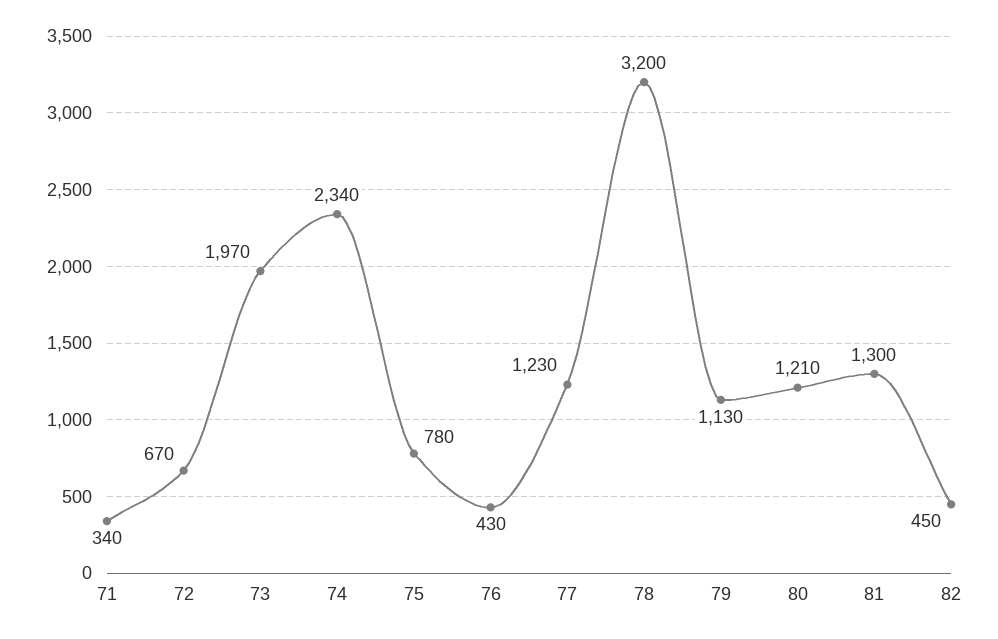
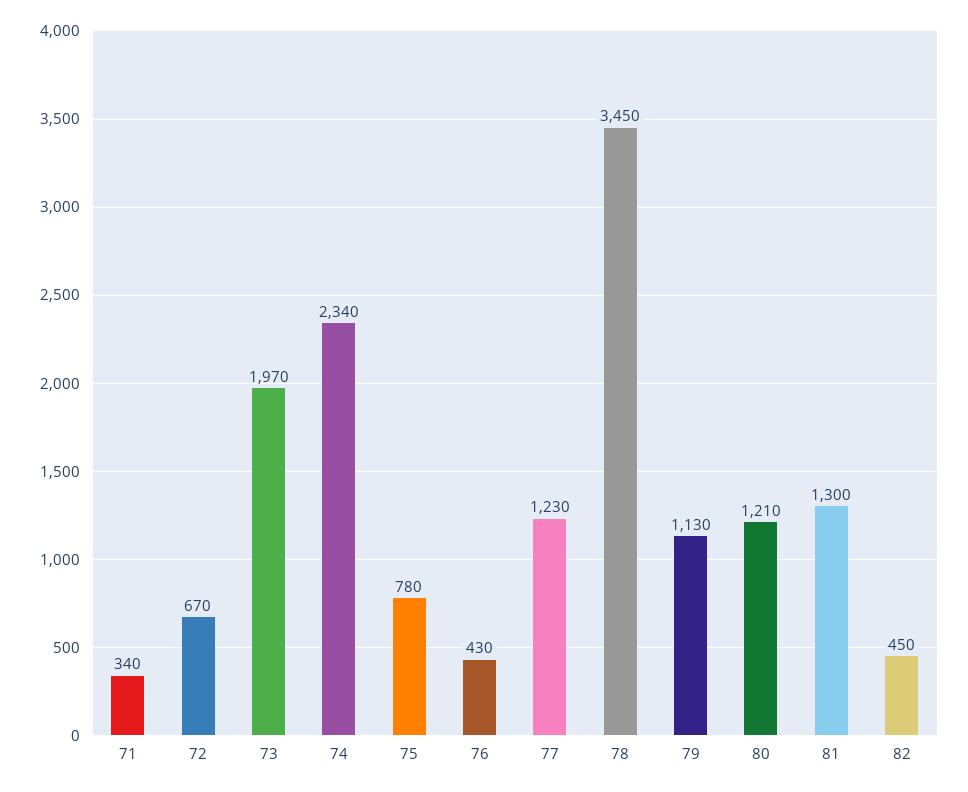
78: 3200 -> 3450

